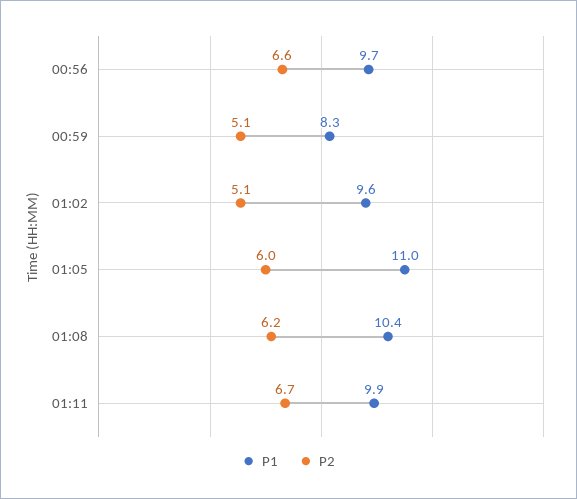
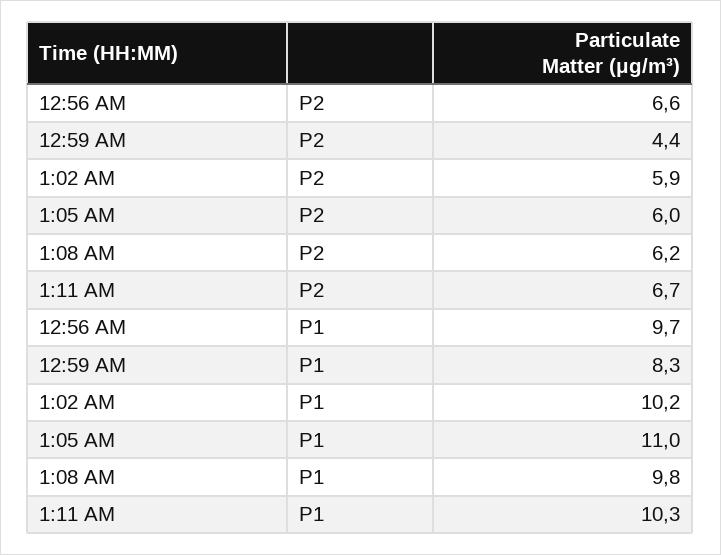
P2, 00:59: 5.1 -> 4.4
P1, 01:02: 9.6 -> 10.2
P2, 01:02: 5.1 -> 5.9
P1, 01:08: 10.4 -> 9.8
P1, 01:11: 9.9 -> 10.3

